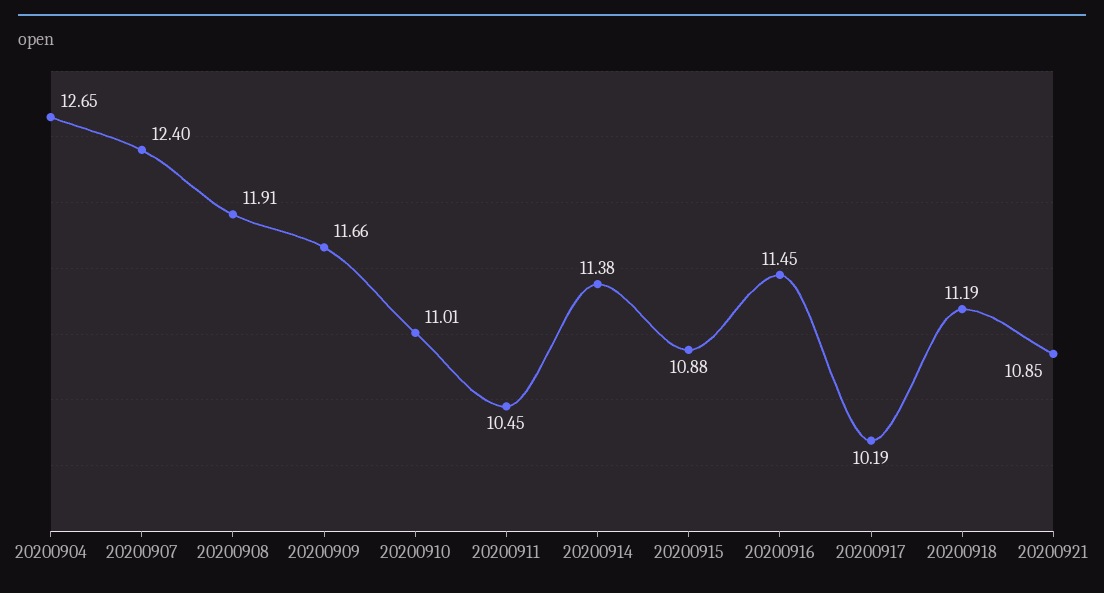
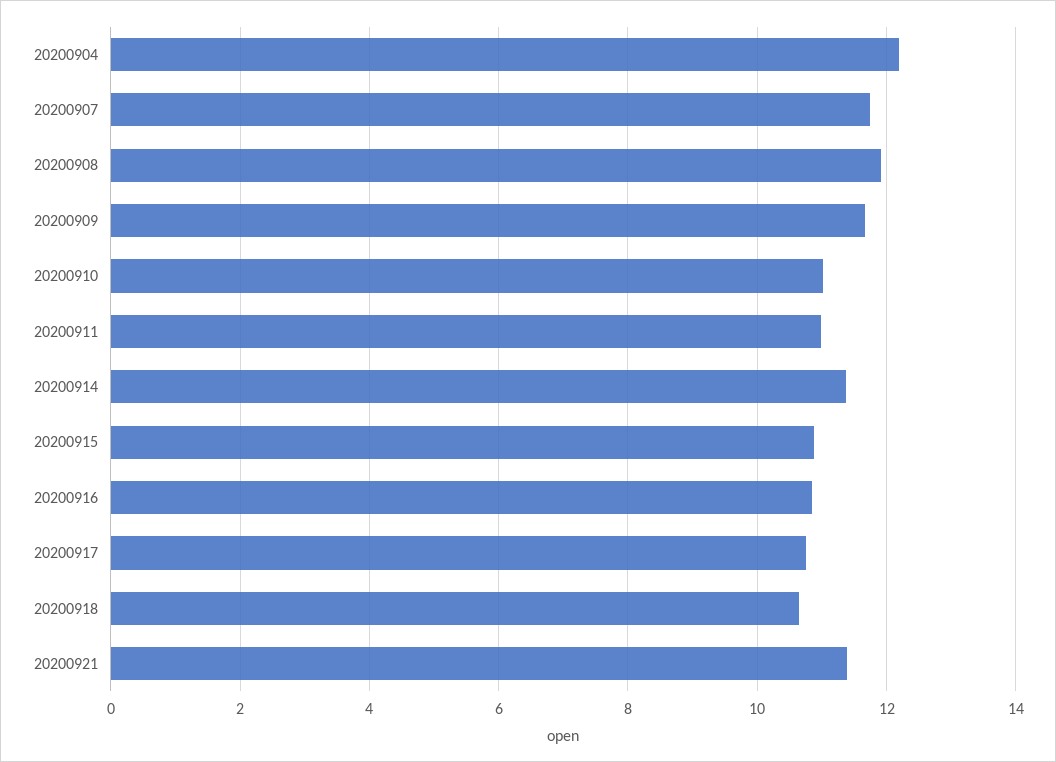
20200904: 12.65 -> 12.2
20200907: 12.4 -> 11.8
20200911: 10.45 -> 11
20200916: 11.45 -> 10.8
20200917: 10.19 -> 10.8
20200918: 11.19 -> 10.6
20200921: 10.85 -> 11.4

